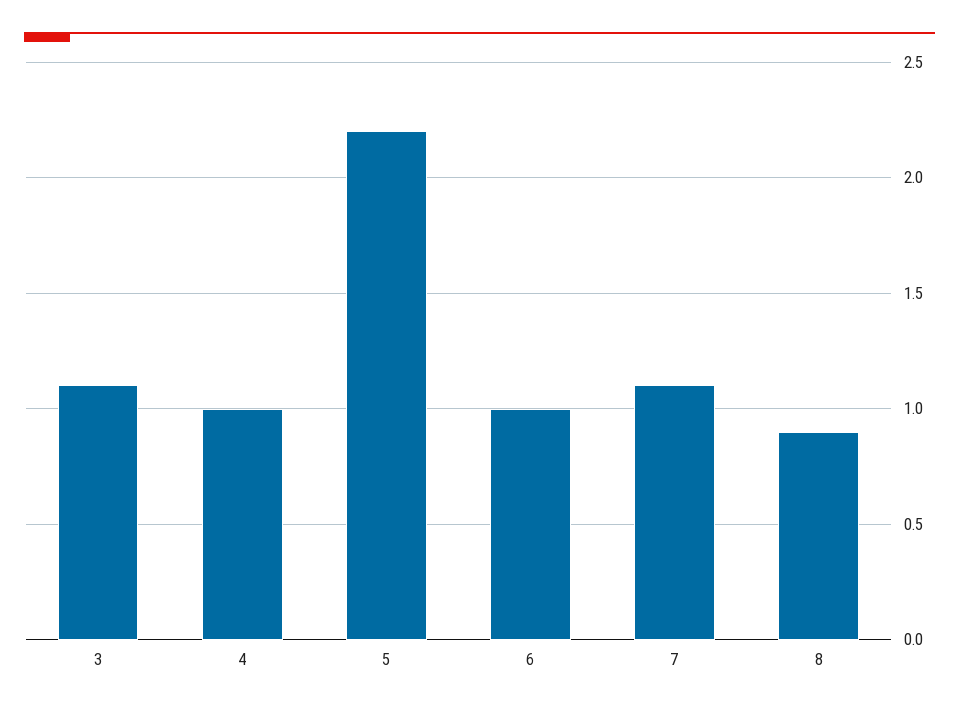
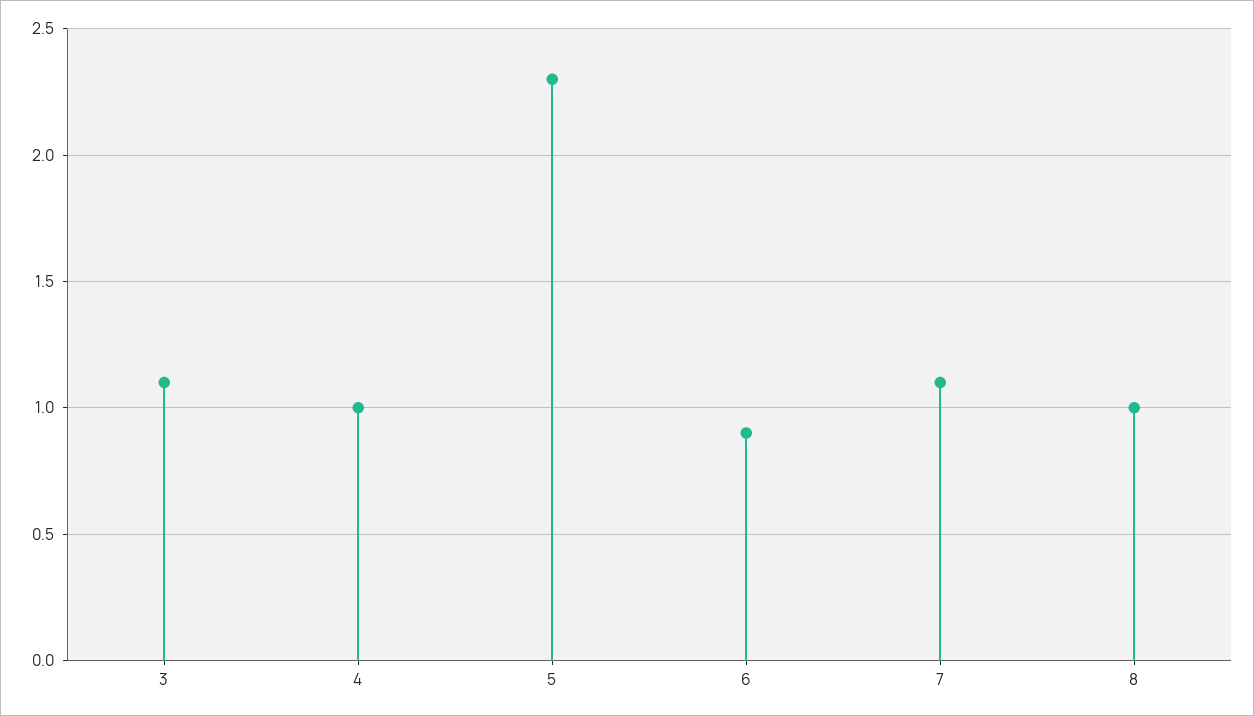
5: 2.2 -> 2.3
6: 1 -> 0.9
8: 0.9 -> 1

